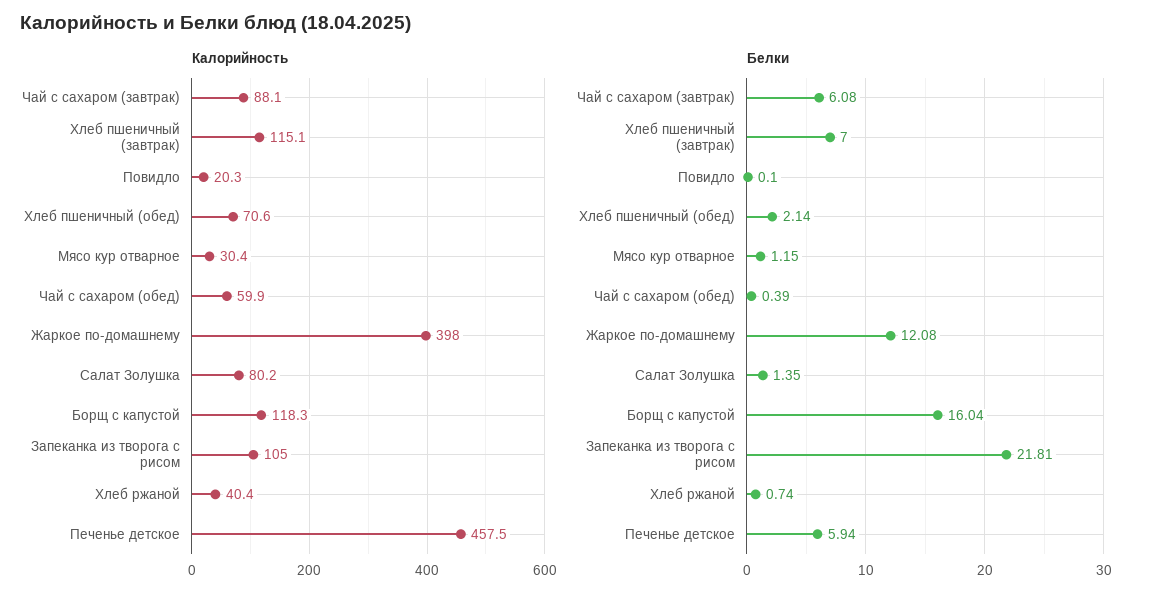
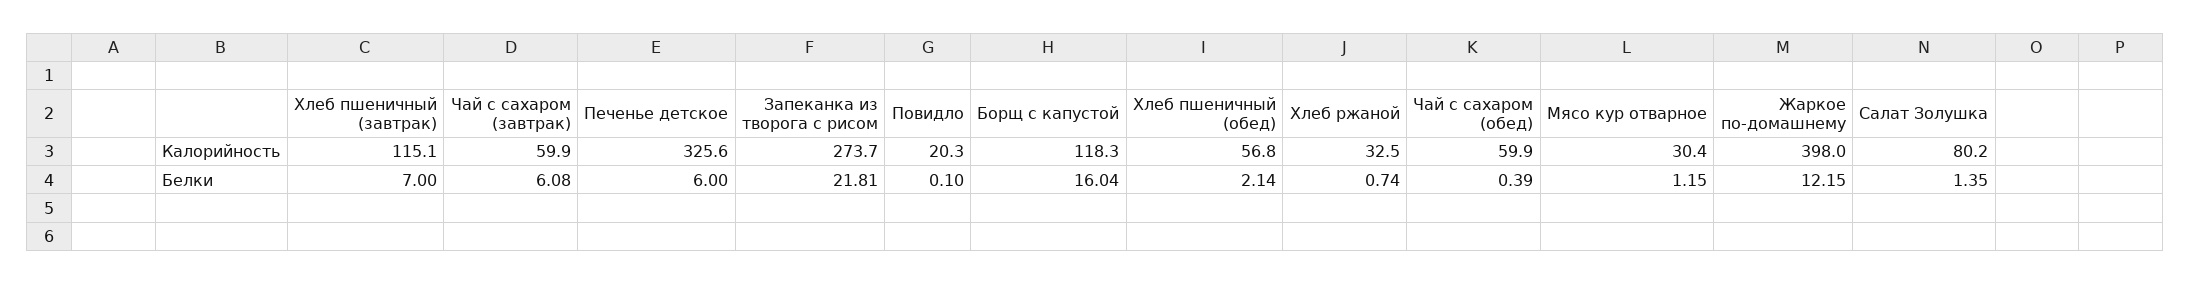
Калорийность, Чай с сахаром (завтрак): 88.1 -> 59.9
Калорийность, Хлеб пшеничный (обед): 70.6 -> 56.8
Калорийность, Запеканка из творога с рисом: 105 -> 273.7
Калорийность, Хлеб ржаной: 40.4 -> 32.5
Калорийность, Печенье детское: 457.5 -> 325.6
Белки, Жаркое по-домашнему: 12.08 -> 12.15
Белки, Печенье детское: 5.94 -> 6

